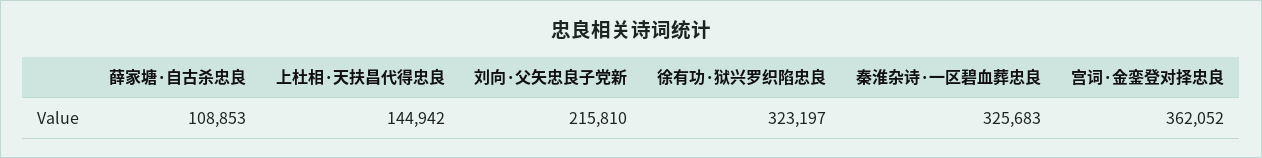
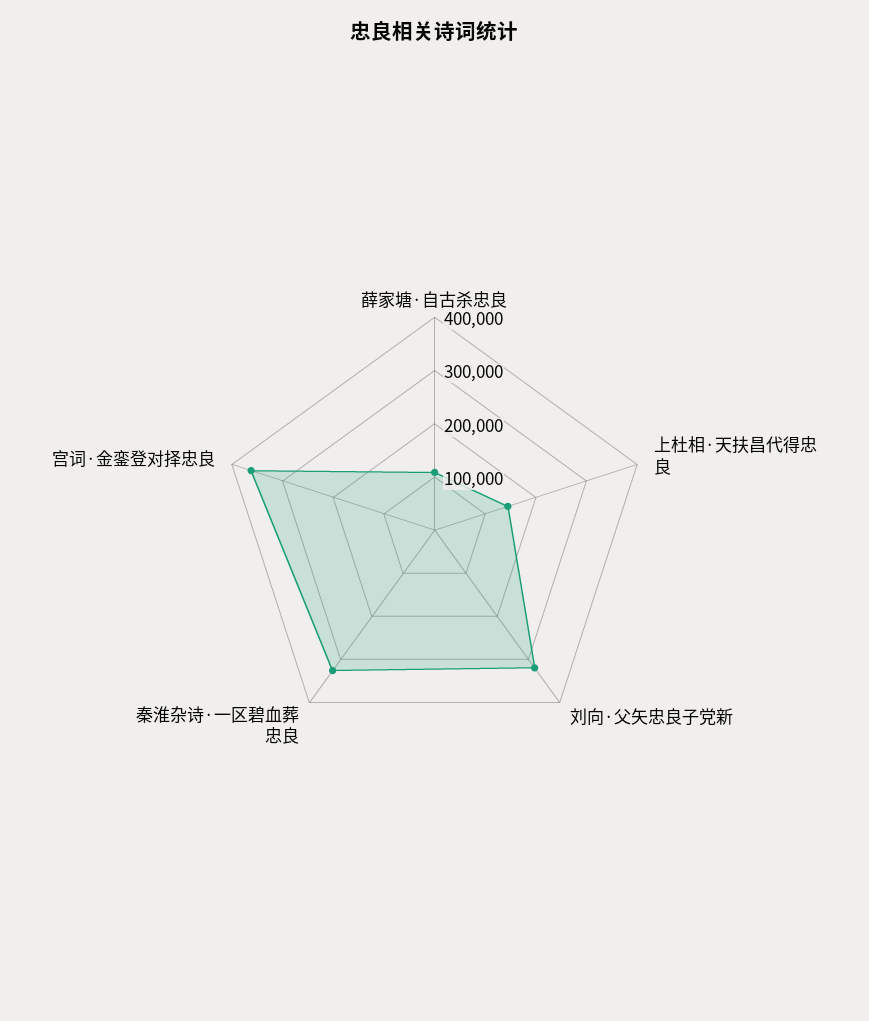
刘向·父矢忠良子党新: 215810 -> 320000
徐有功·狱兴罗织陷忠良: 323197 -> none

